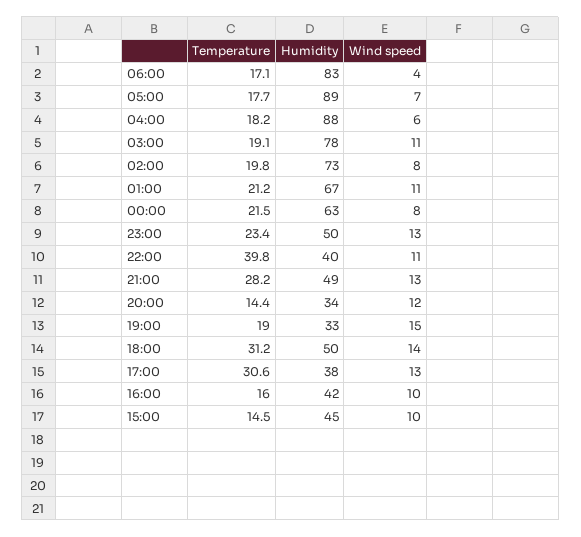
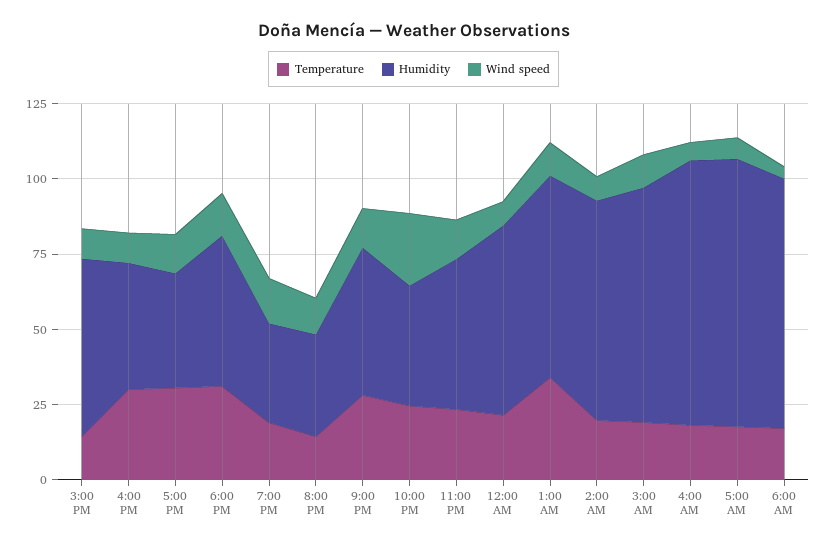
Temperature, 01:00: 21.2 -> 35
Temperature, 22:00: 39.8 -> 25
Wind speed, 22:00: 11 -> 25
Temperature, 16:00: 16 -> 30
Humidity, 15:00: 45 -> 60

